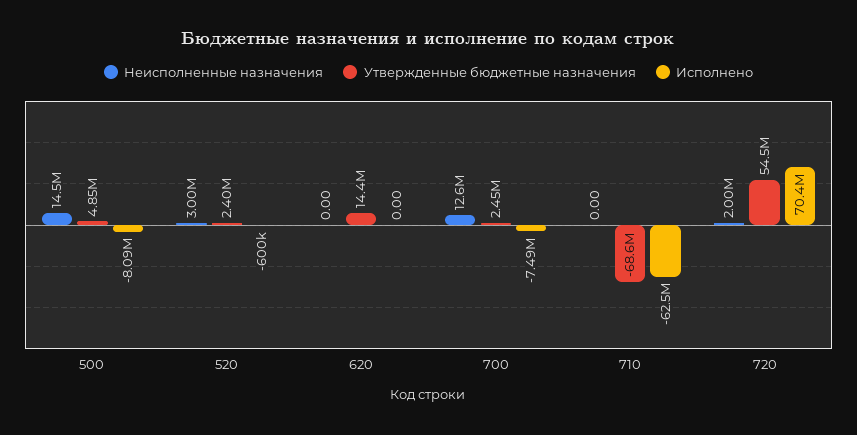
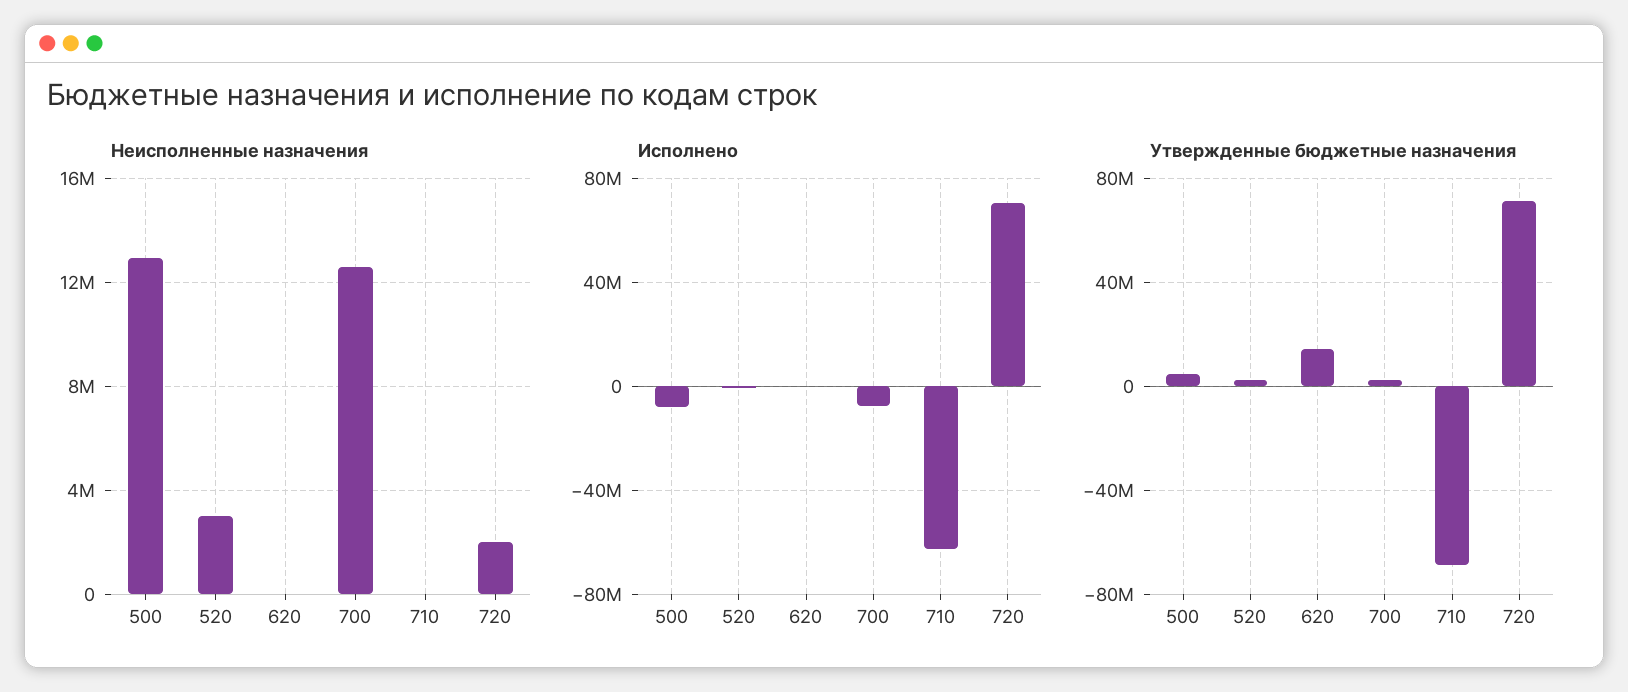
Неисполненные назначения, 500: 14500000 -> 13000000
Утвержденные бюджетные назначения, 720: 54500000 -> 70000000

